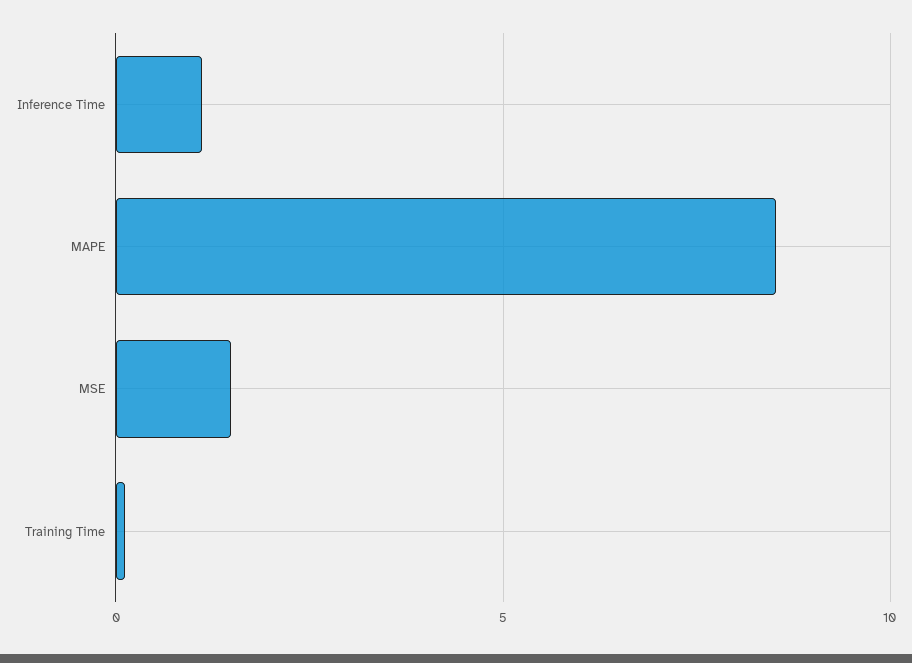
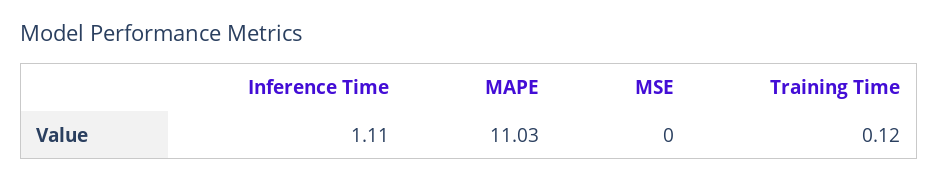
MAPE: 8.5 -> 11.03
MSE: 1.5 -> 0

